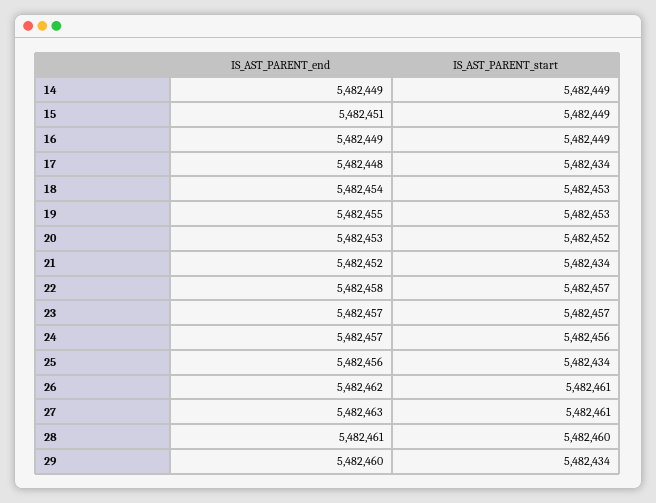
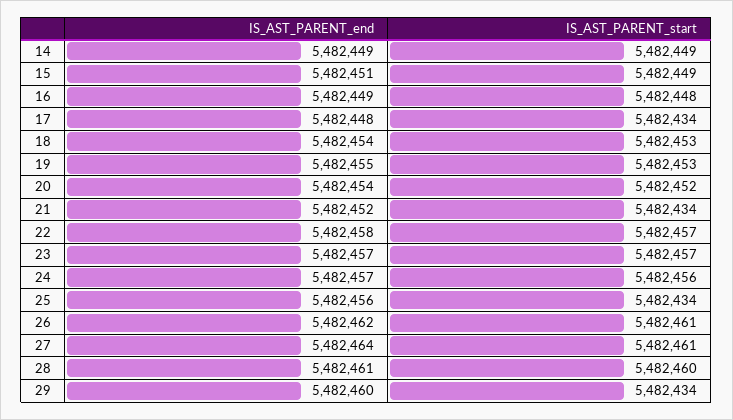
IS_AST_PARENT_start, 16: 5482449 -> 5482448
IS_AST_PARENT_end, 20: 5482453 -> 5482454
IS_AST_PARENT_end, 27: 5482463 -> 5482464

